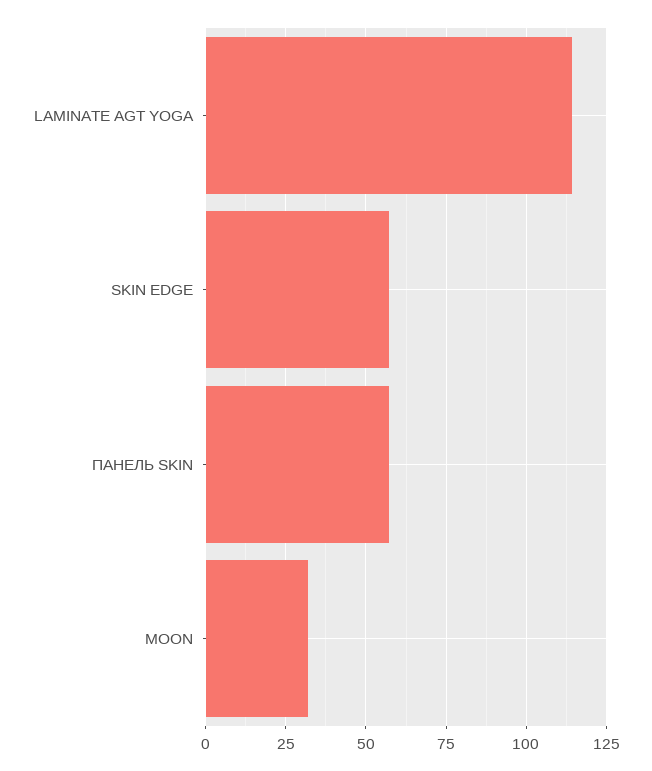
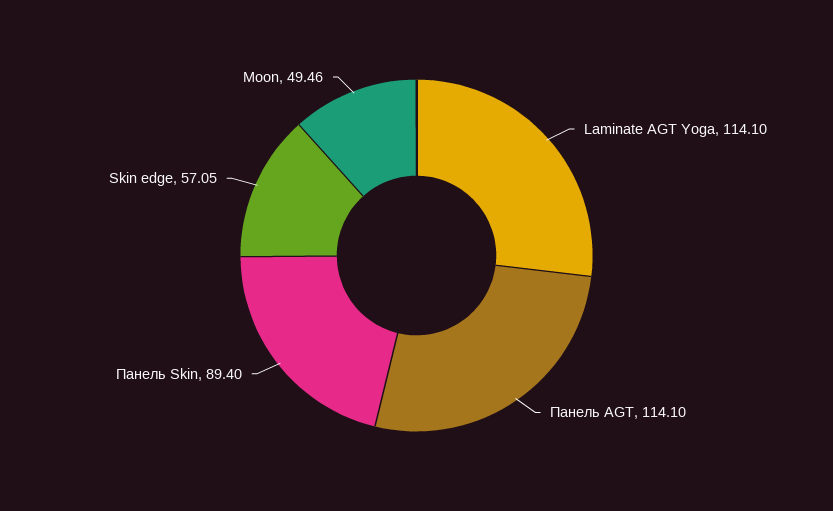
ПАНЕЛЬ SKIN: 57.5 -> 89.4
MOON: 32.5 -> 49.46
Панель AGT: none -> 114.1

